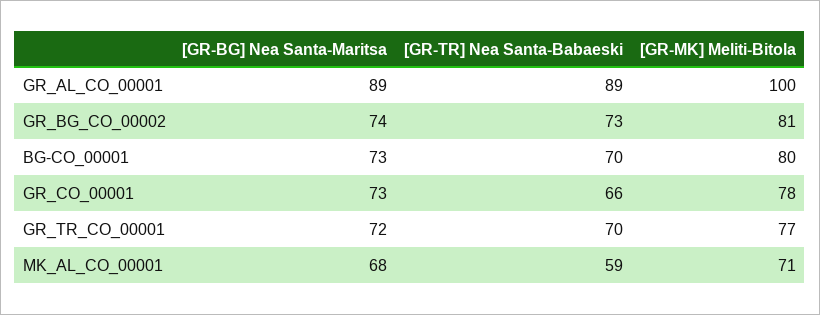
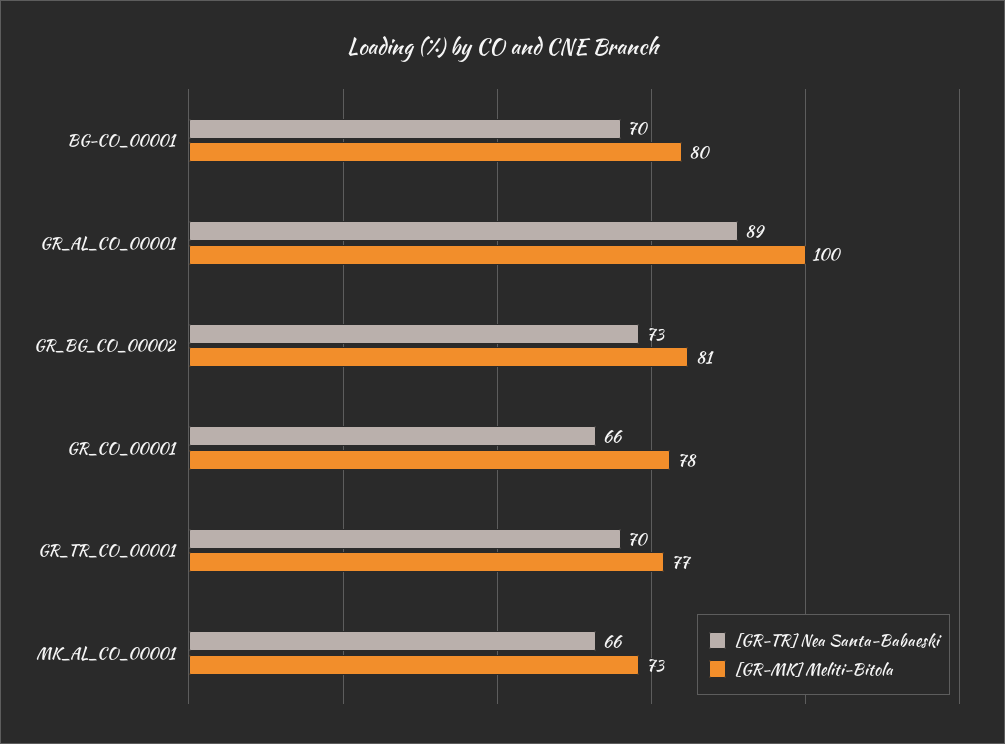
[GR-BG] Nea Santa-Maritsa, GR_AL_CO_00001: 89 -> none
[GR-BG] Nea Santa-Maritsa, GR_BG_CO_00002: 74 -> none
[GR-BG] Nea Santa-Maritsa, BG-CO_00001: 73 -> none
[GR-BG] Nea Santa-Maritsa, GR_CO_00001: 73 -> none
[GR-BG] Nea Santa-Maritsa, GR_TR_CO_00001: 72 -> none
[GR-BG] Nea Santa-Maritsa, MK_AL_CO_00001: 68 -> none
[GR-TR] Nea Santa-Babaeski, MK_AL_CO_00001: 59 -> 66
[GR-MK] Meliti-Bitola, MK_AL_CO_00001: 71 -> 73

